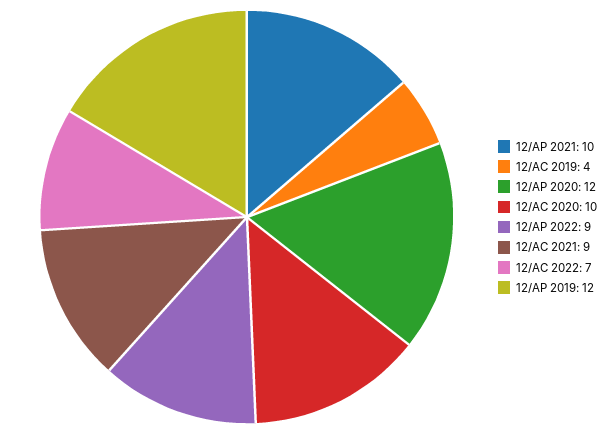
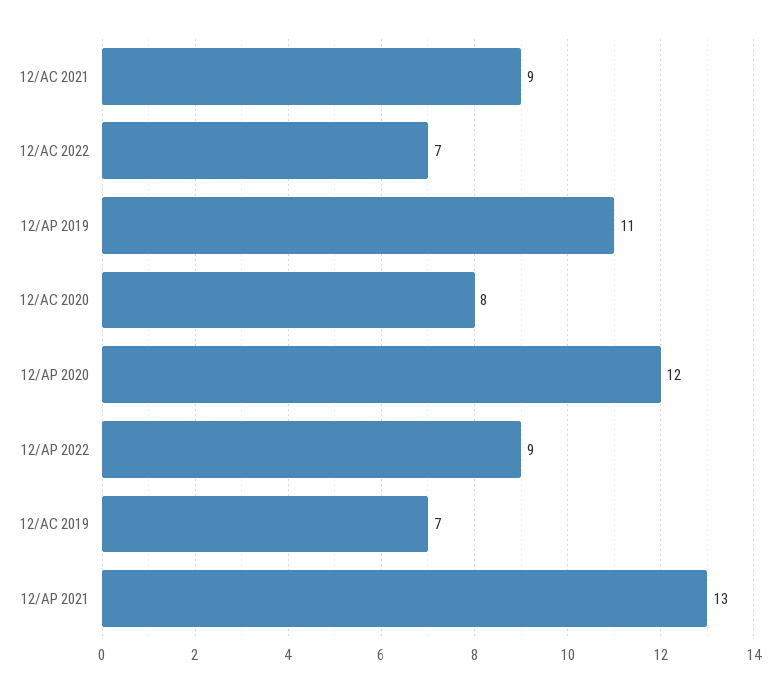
12/AP 2021: 10 -> 13
12/AC 2019: 4 -> 7
12/AC 2020: 10 -> 8
12/AP 2019: 12 -> 11

